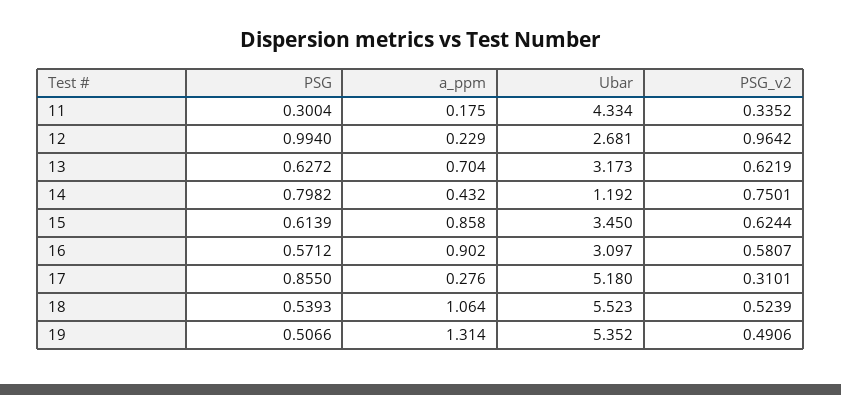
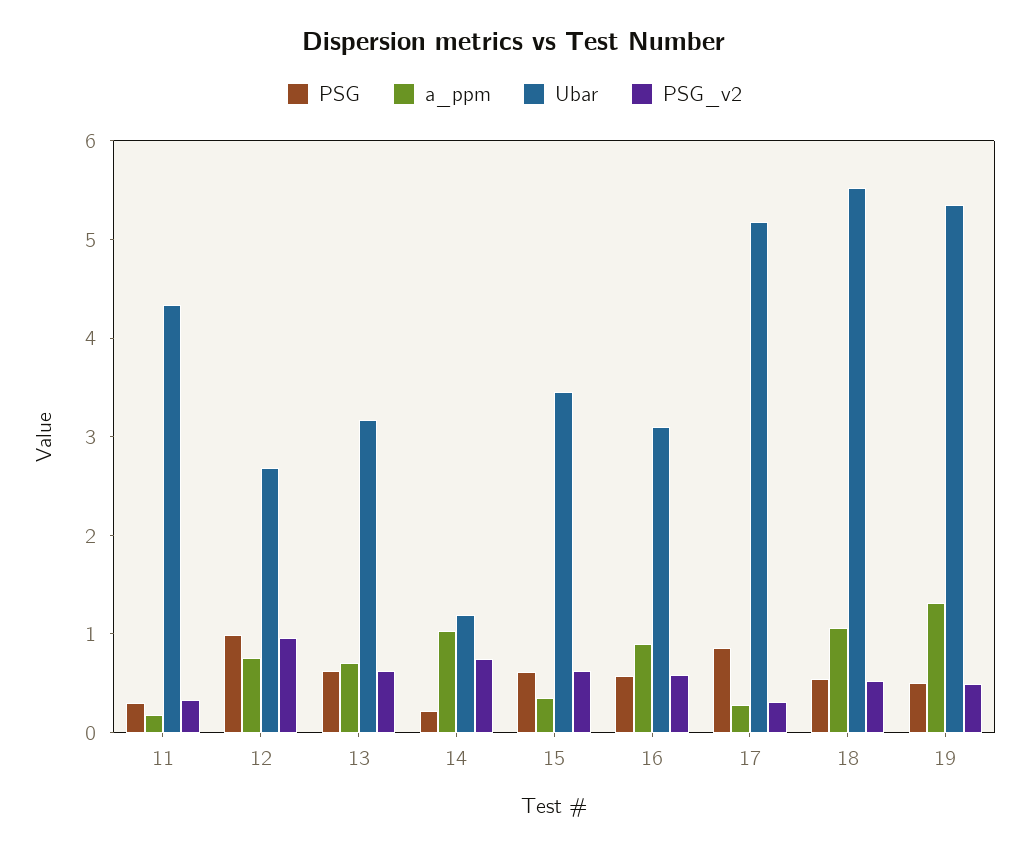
a_ppm, 12: 0.229 -> 0.8
PSG, 14: 0.7982 -> 0.2
a_ppm, 14: 0.432 -> 1
a_ppm, 15: 0.858 -> 0.4

